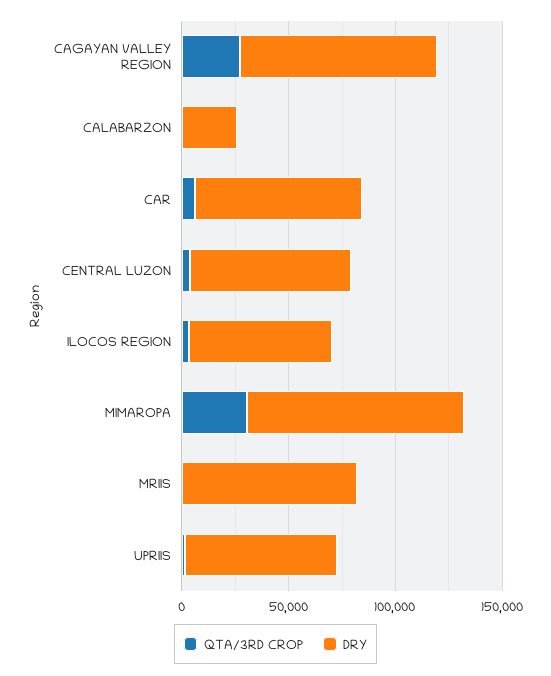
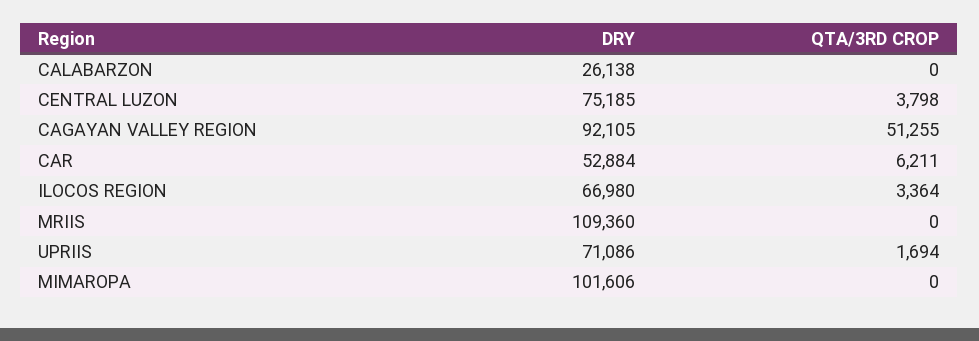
QTA/3RD CROP, CAGAYAN VALLEY REGION: 30000 -> 51255
DRY, CAR: 80000 -> 52884
QTA/3RD CROP, MIMAROPA: 30000 -> 0
DRY, MRIIS: 80000 -> 109360

